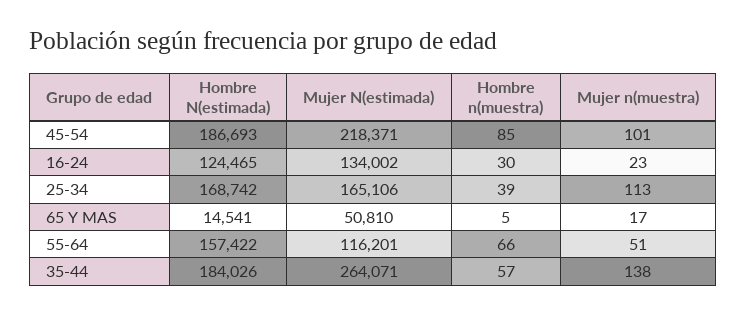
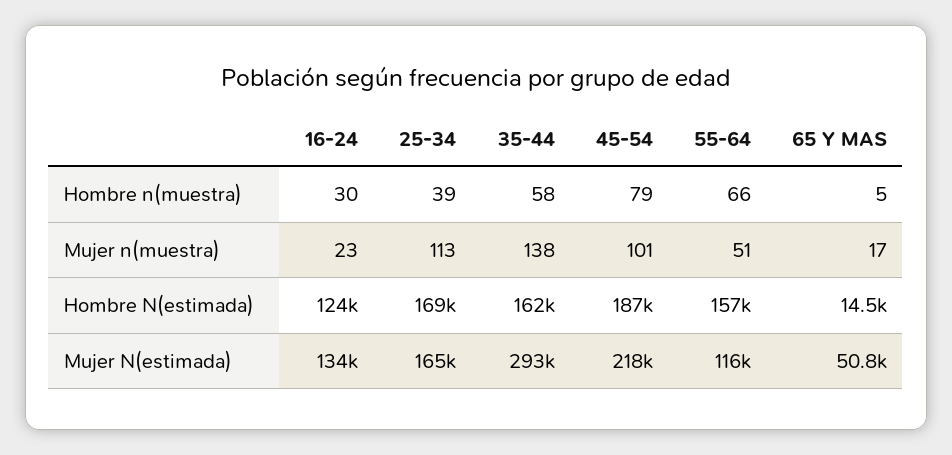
Hombre n(muestra), 45-54: 85 -> 79
Hombre N(estimada), 35-44: 184026 -> 162000
Mujer N(estimada), 35-44: 264071 -> 293000
Hombre n(muestra), 35-44: 57 -> 58

